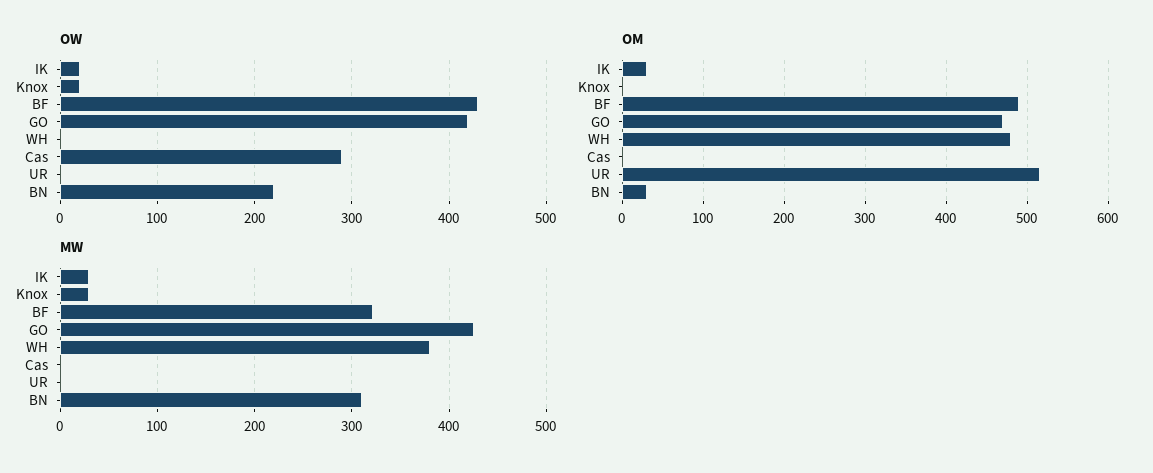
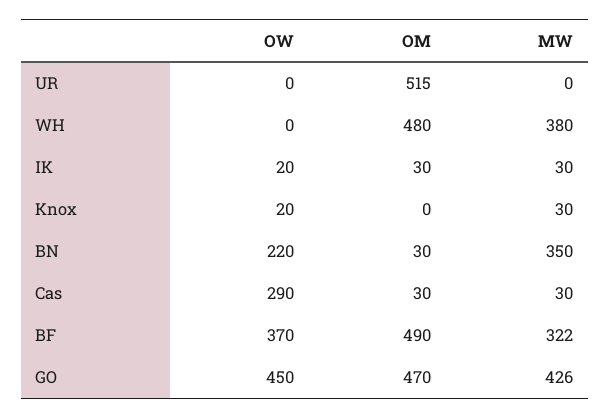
OW, BF: 430 -> 370
OW, GO: 420 -> 450
OM, Cas: 0 -> 30
MW, Cas: 0 -> 30
MW, BN: 310 -> 350

